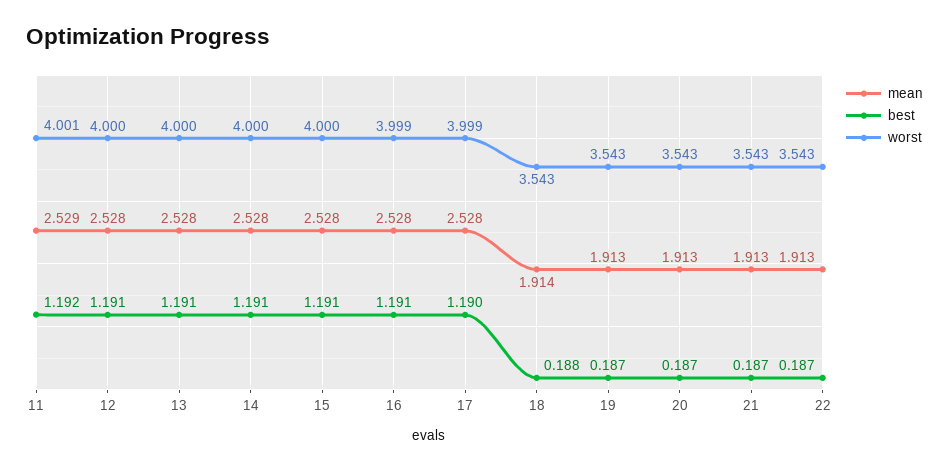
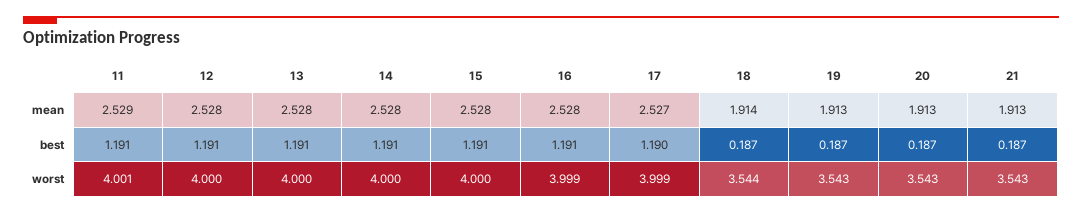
best, 11: 1.192 -> 1.191
mean, 17: 2.528 -> 2.527
best, 18: 0.188 -> 0.187
worst, 18: 3.543 -> 3.544
mean, 22: 1.913 -> none
best, 22: 0.187 -> none
worst, 22: 3.543 -> none

